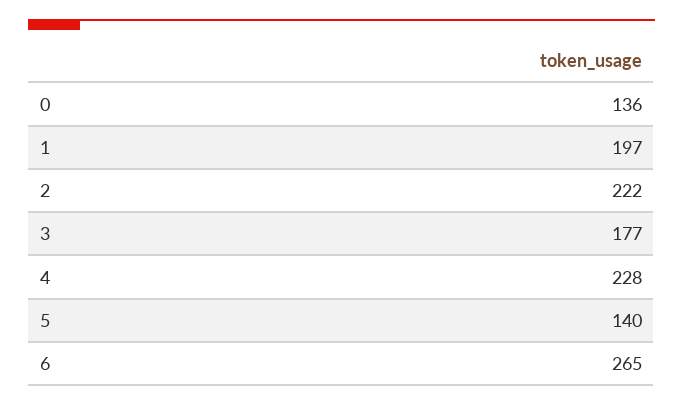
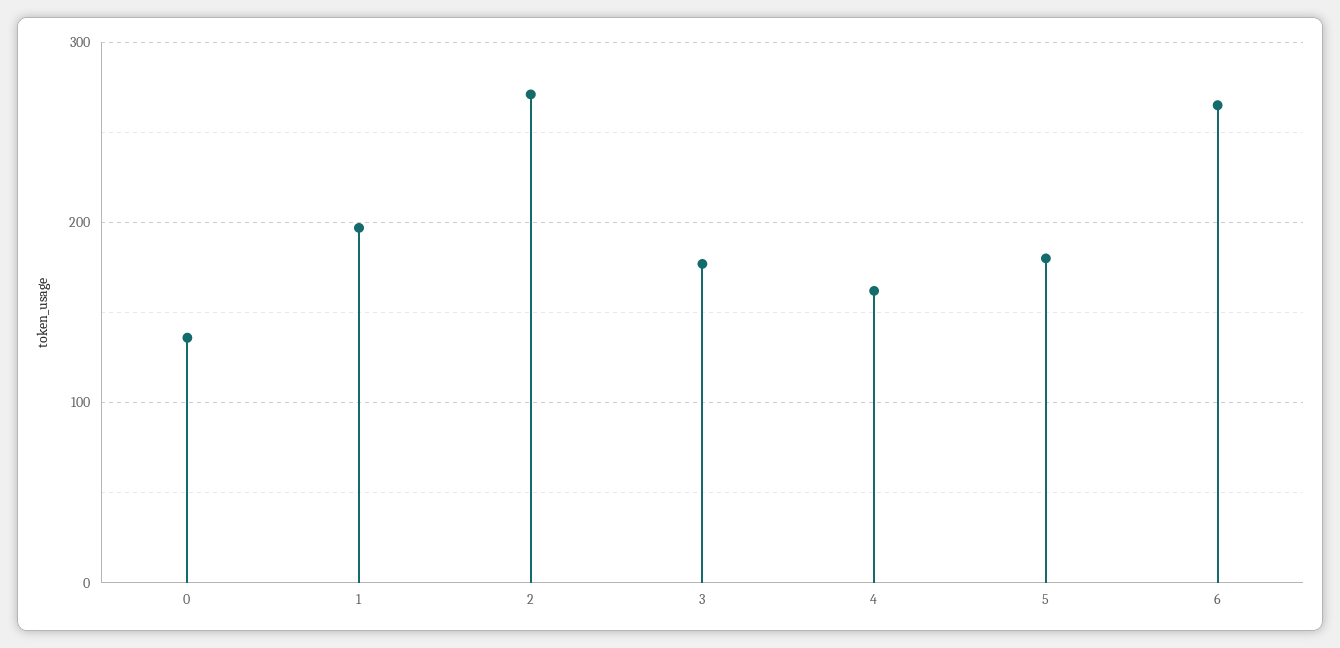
2: 222 -> 270
4: 228 -> 160
5: 140 -> 180

